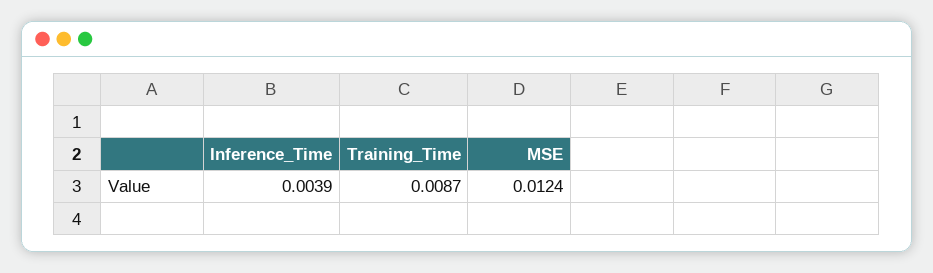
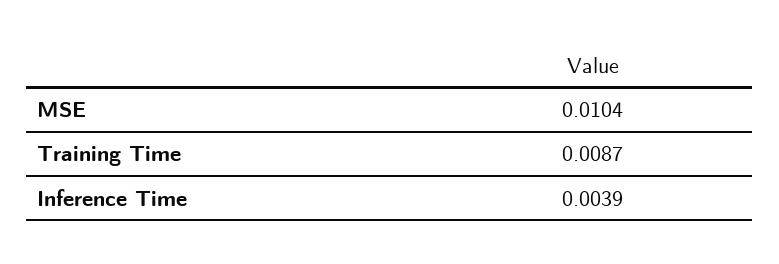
MSE: 0.0124 -> 0.0104

